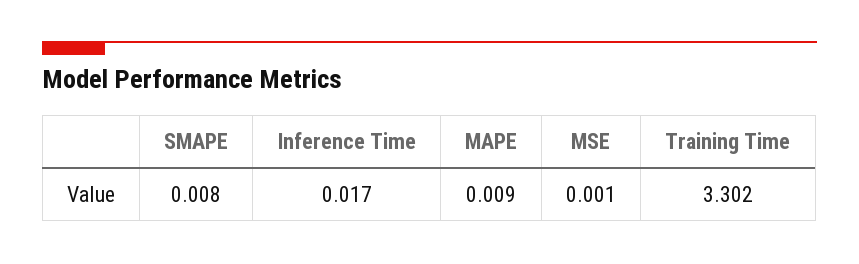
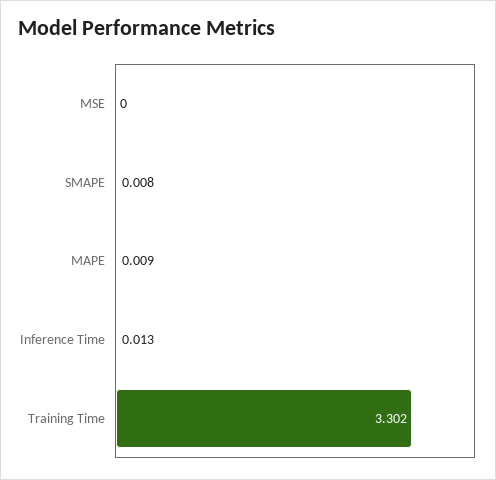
Inference Time: 0.017 -> 0.013
MSE: 0.001 -> 0

